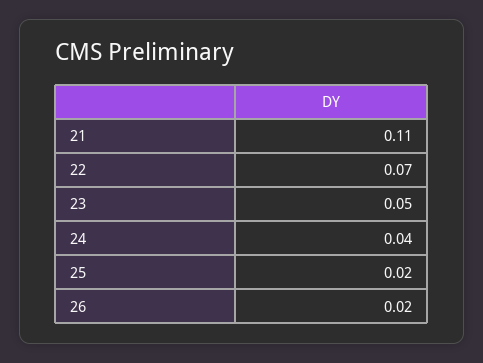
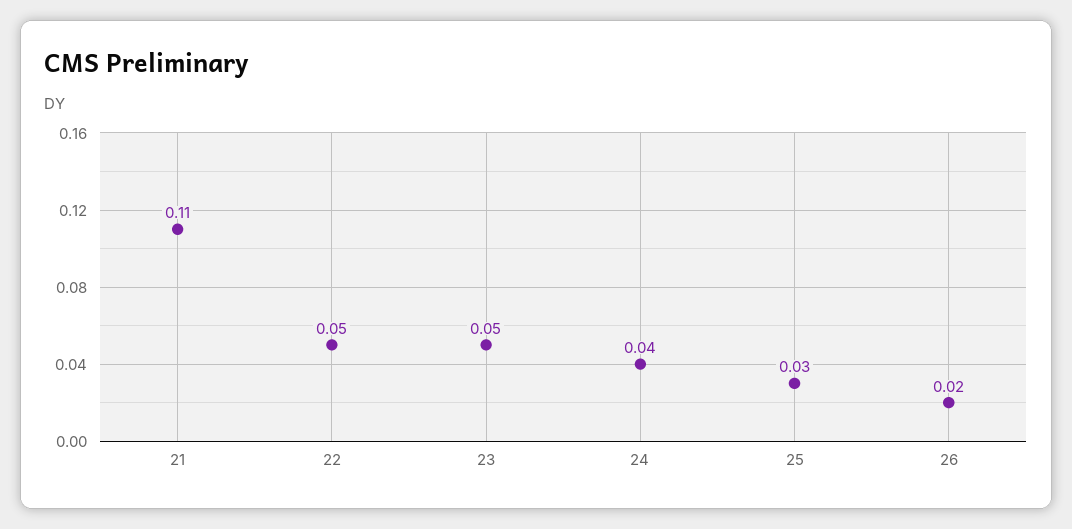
22: 0.07 -> 0.05
25: 0.02 -> 0.03

